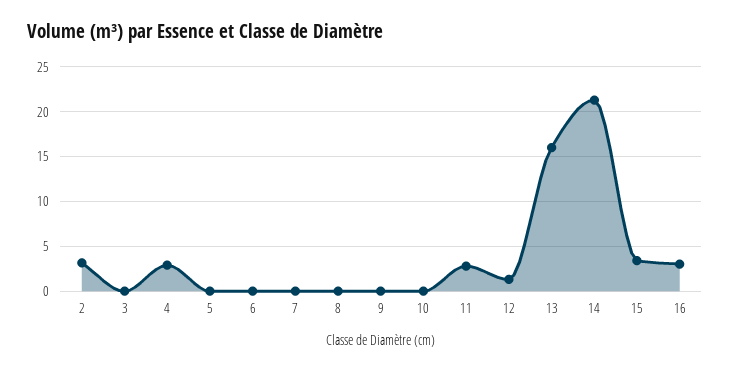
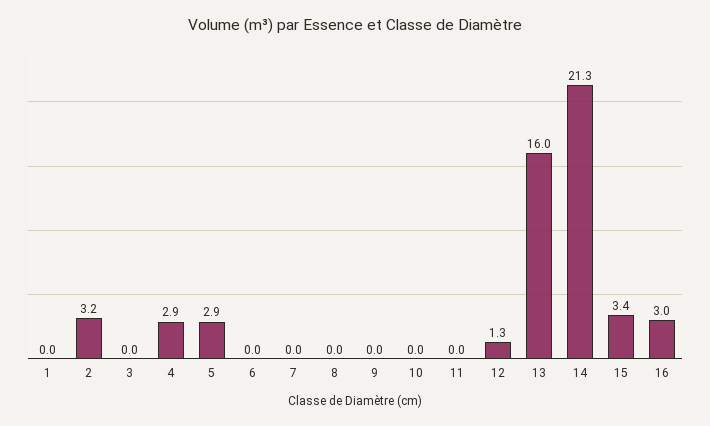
5: 0 -> 2.9
11: 3 -> 0
1: none -> 0

